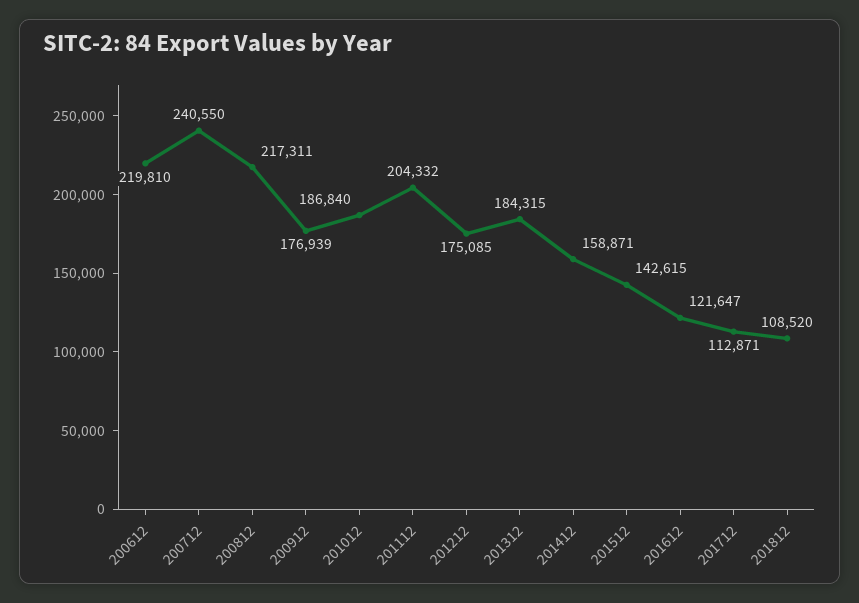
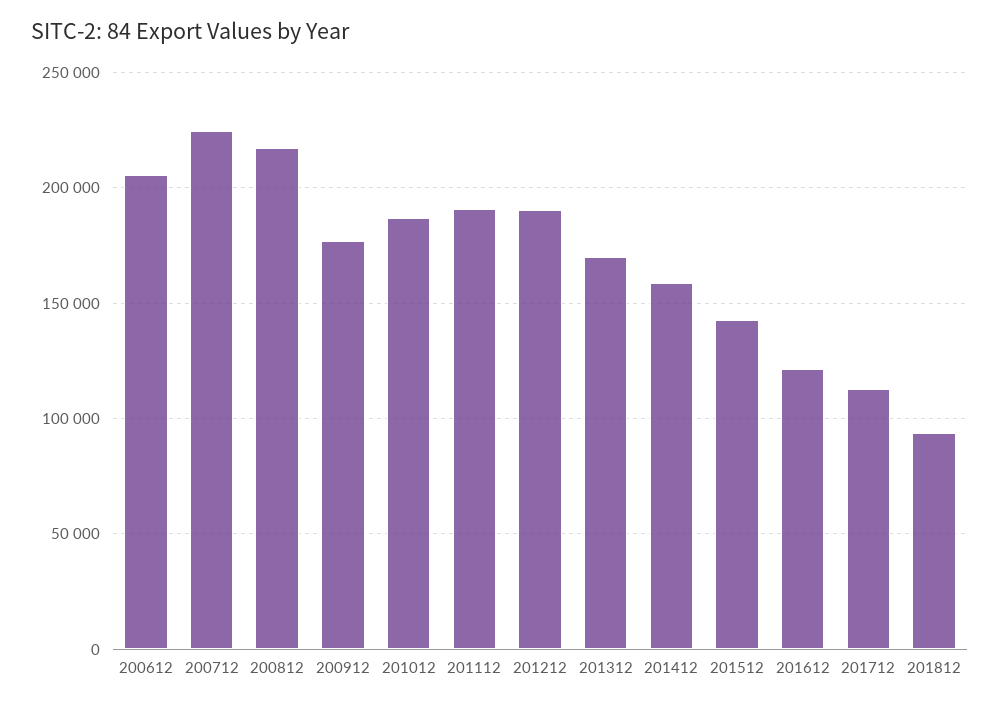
200612: 219810 -> 205000
200712: 240550 -> 225000
201112: 204332 -> 190000
201212: 175085 -> 190000
201312: 184315 -> 170000
201812: 108520 -> 95000

